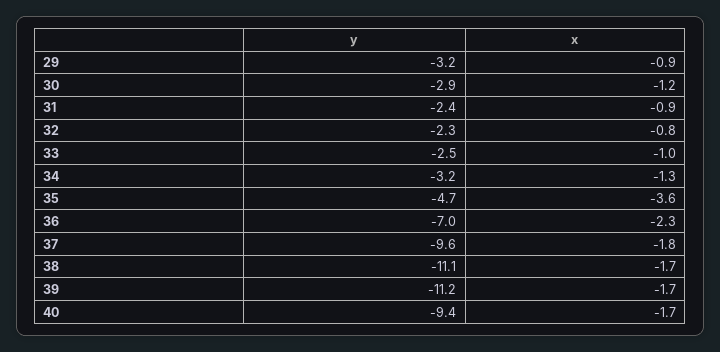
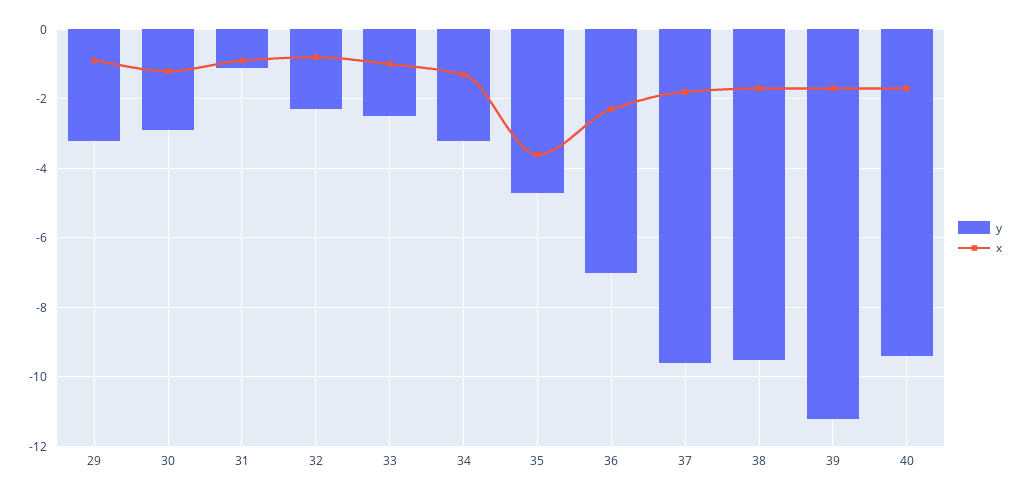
y, 31: -2.4 -> -1
y, 38: -11.1 -> -9.5

